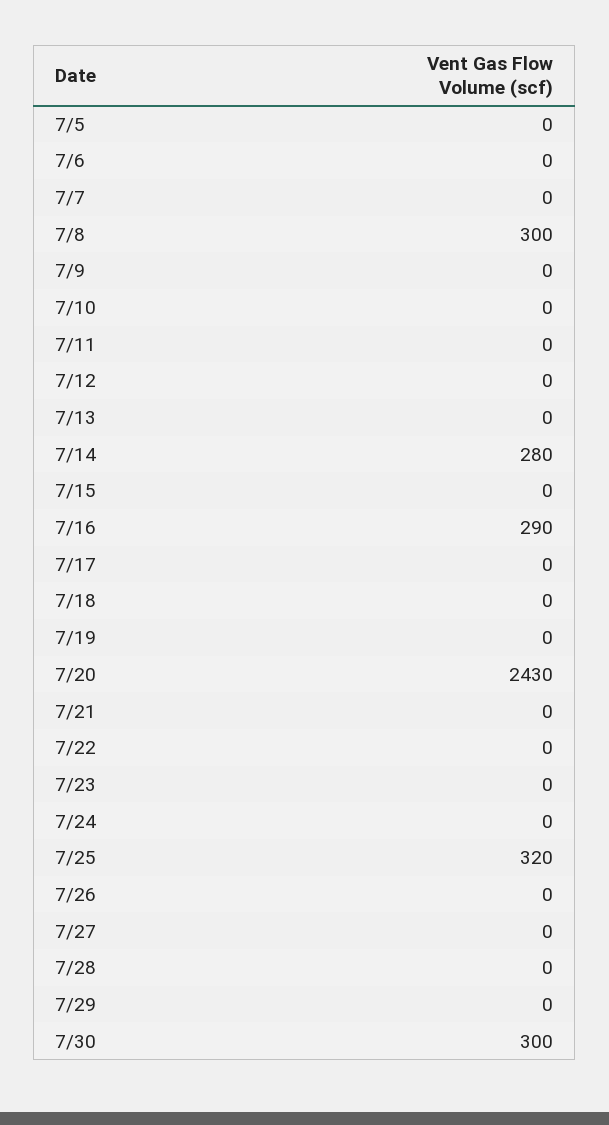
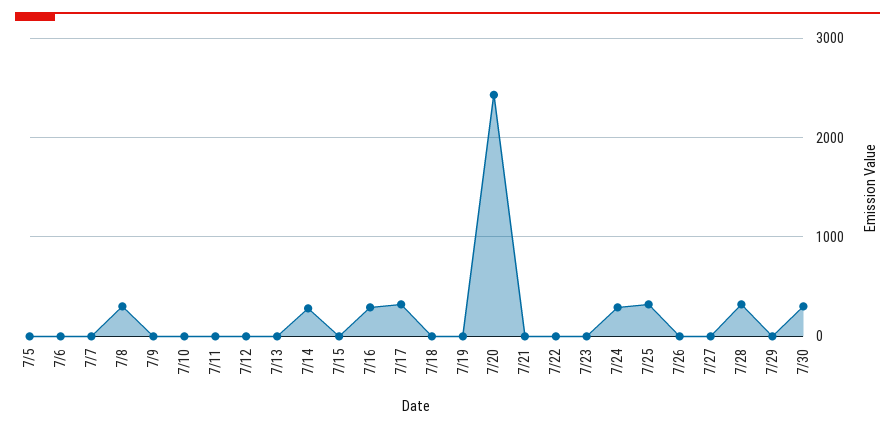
7/17: 0 -> 300
7/24: 0 -> 300
7/28: 0 -> 300

